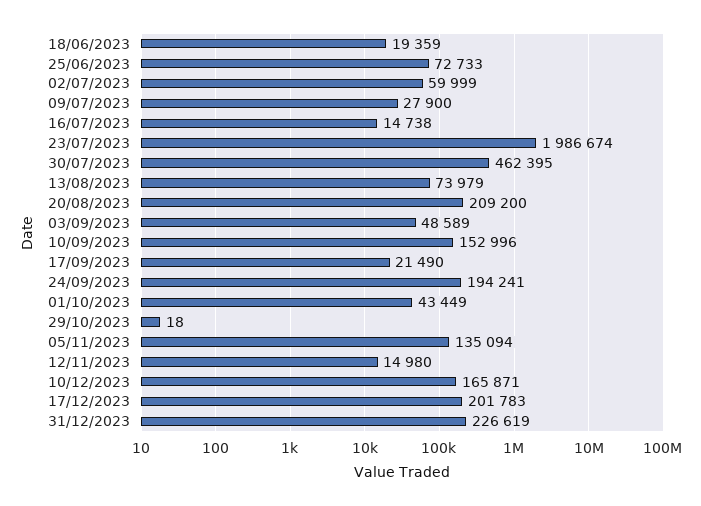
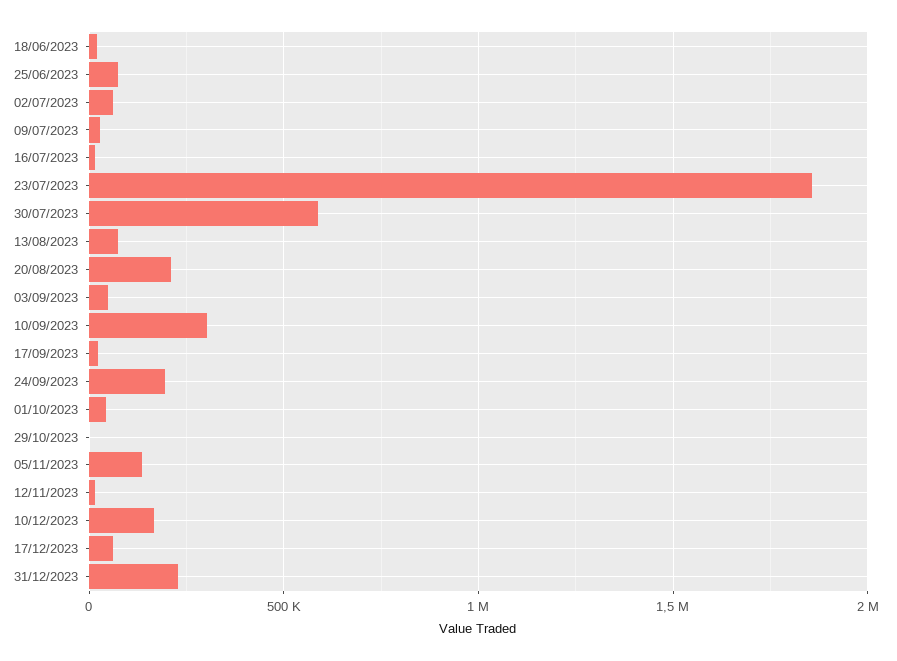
23/07/2023: 1986674 -> 1850000
30/07/2023: 462395 -> 600000
10/09/2023: 152996 -> 300000
17/12/2023: 201783 -> 50000

